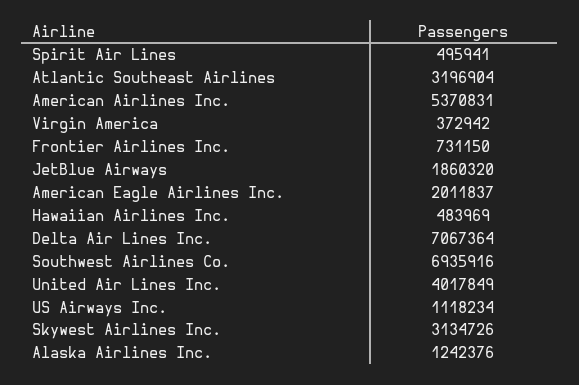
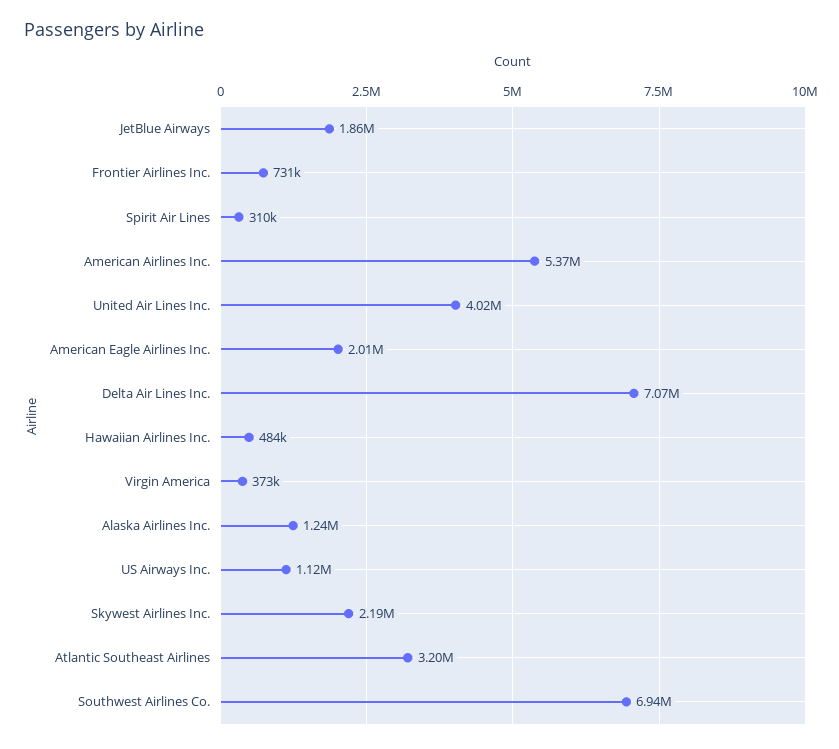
Spirit Air Lines: 495941 -> 310000
Skywest Airlines Inc.: 3134726 -> 2190000

